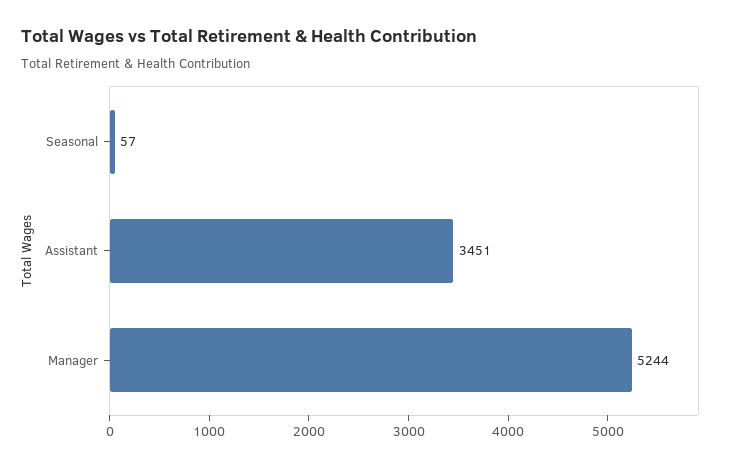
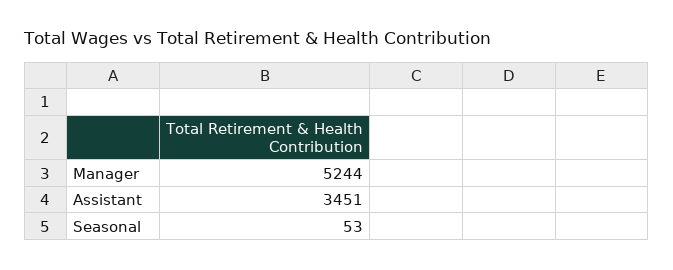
Seasonal: 57 -> 53

